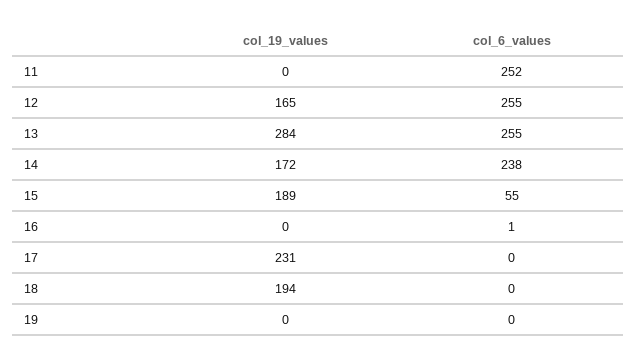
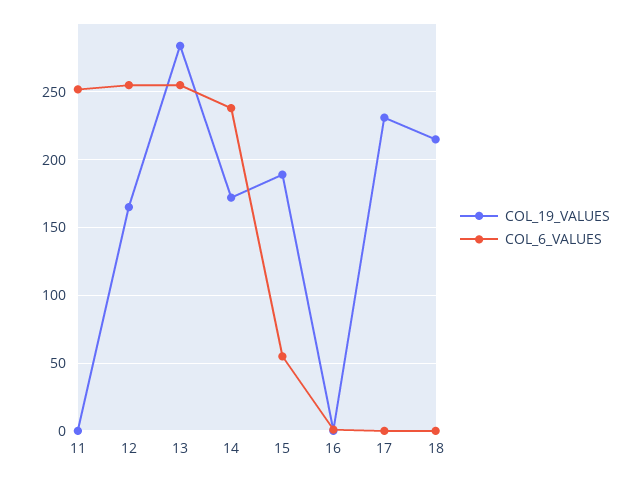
col_19_values, 18: 194 -> 215
col_19_values, 19: 0 -> none
col_6_values, 19: 0 -> none

